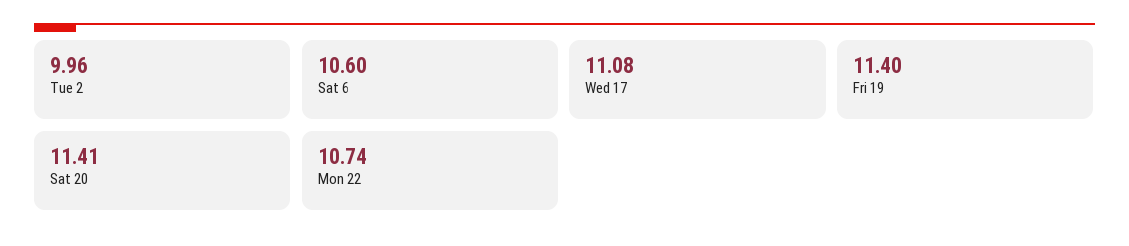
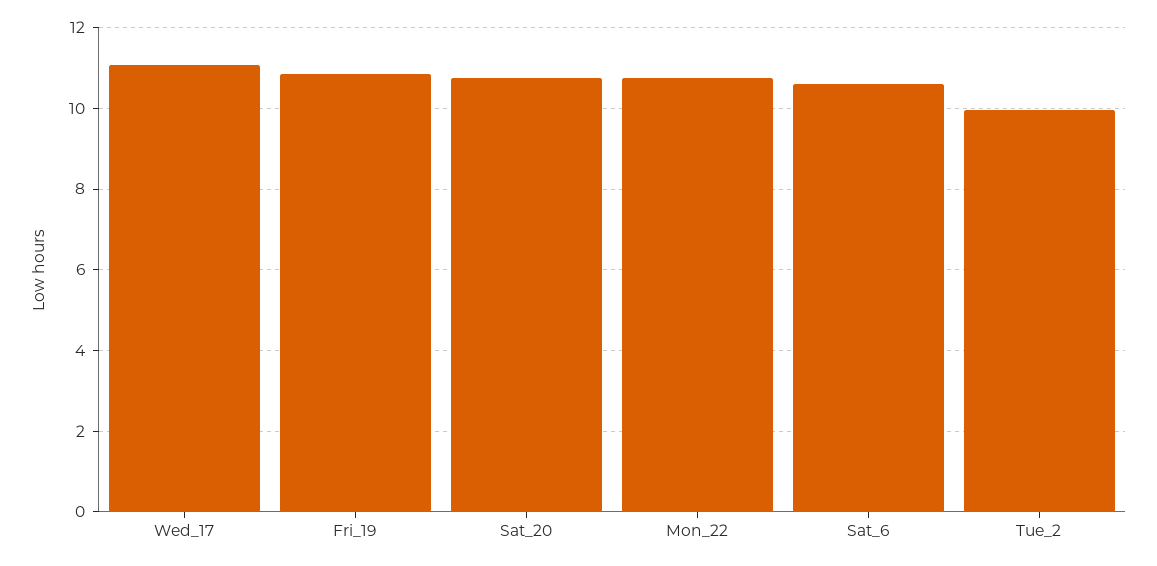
Fri 19: 11.4 -> 10.8
Sat 20: 11.41 -> 10.8

